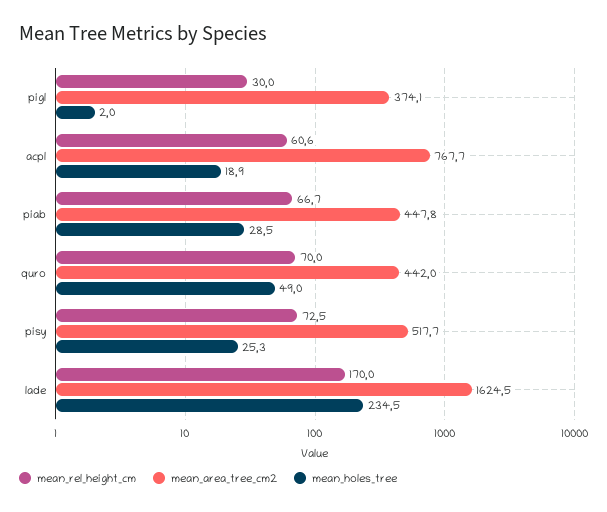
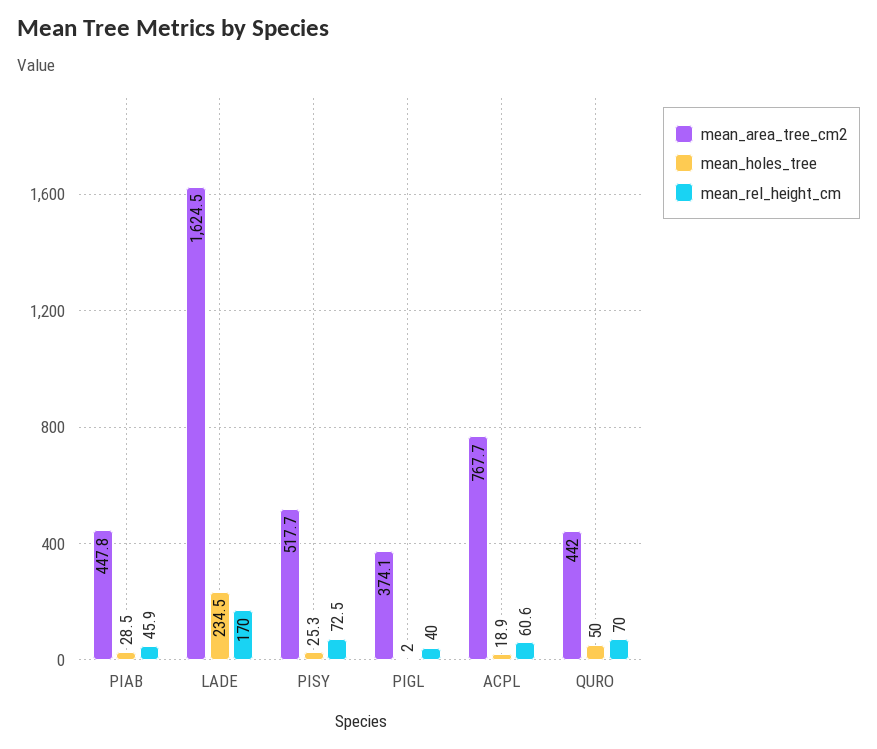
mean_rel_height_cm, pigl: 30 -> 40
mean_rel_height_cm, piab: 66.7 -> 45.9
mean_holes_tree, quro: 49 -> 50

